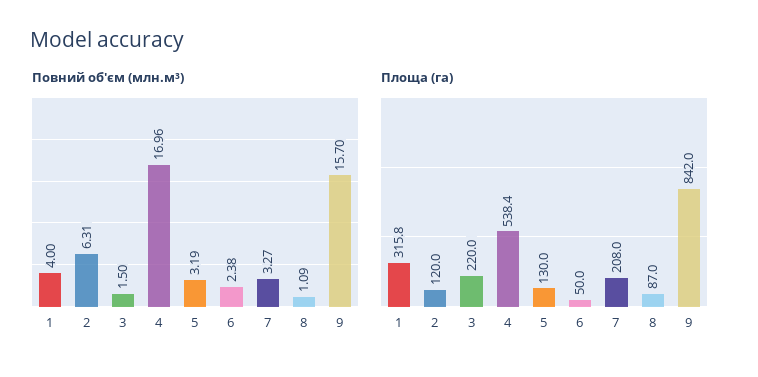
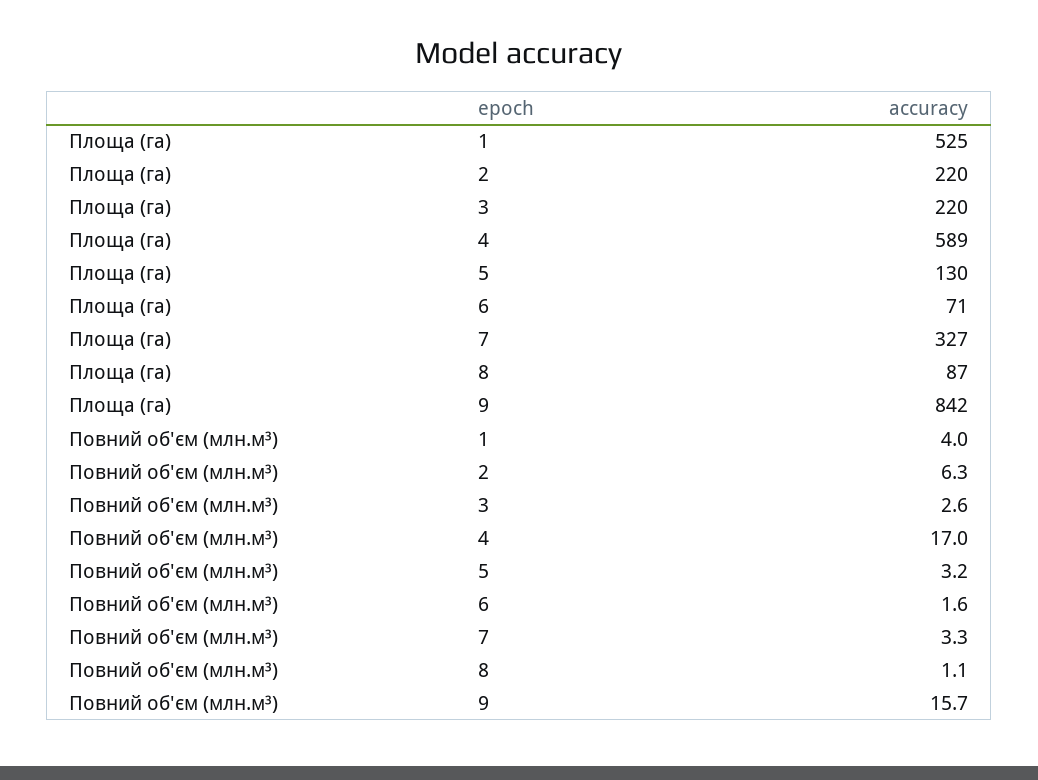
Повний об'єм (млн.м³), 3: 1.5 -> 2.6
Повний об'єм (млн.м³), 6: 2.38 -> 1.6
Площа (га), 1: 315.8 -> 525
Площа (га), 2: 120 -> 220
Площа (га), 4: 538.4 -> 589
Площа (га), 6: 50 -> 71
Площа (га), 7: 208 -> 327

